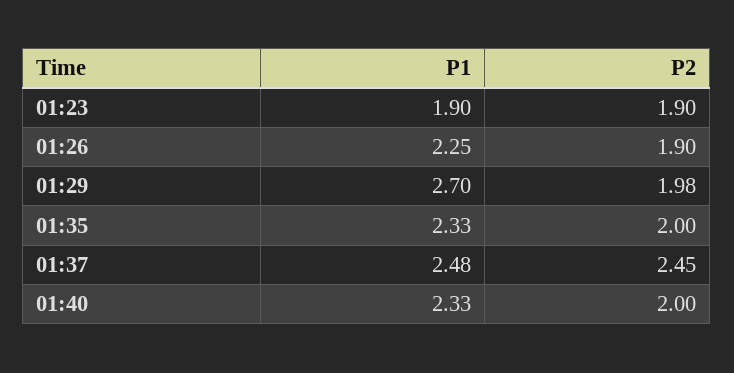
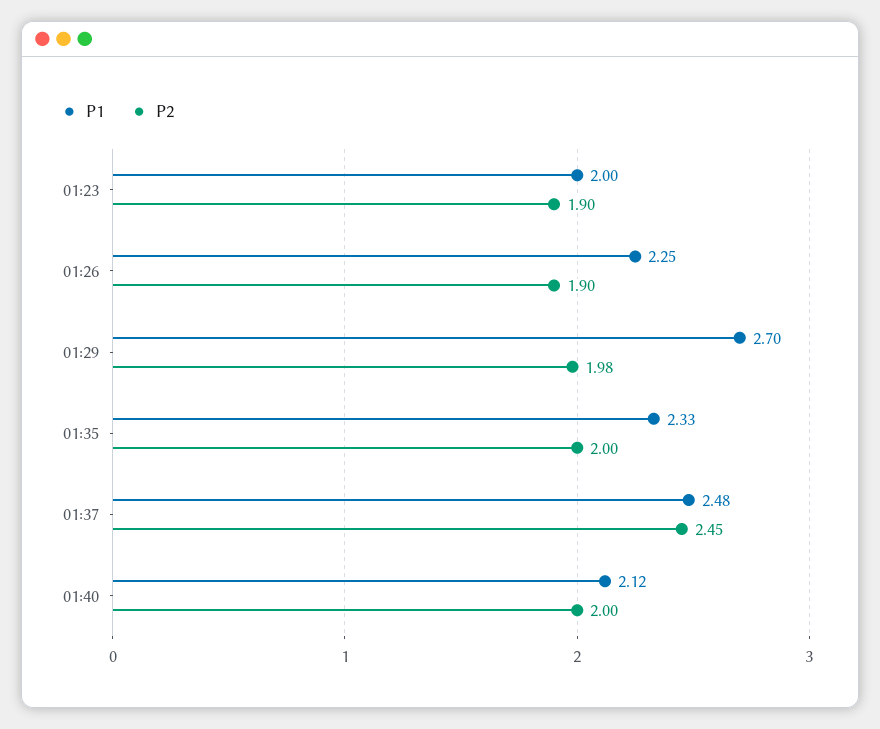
P1, 01:23: 1.9 -> 2
P1, 01:40: 2.33 -> 2.12

